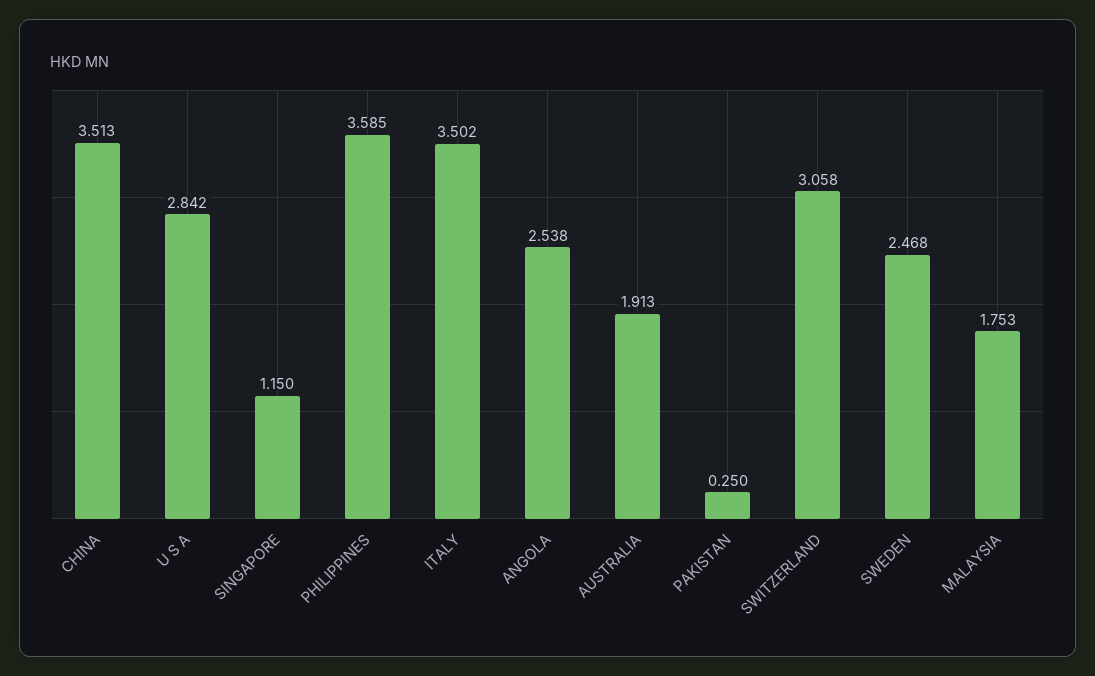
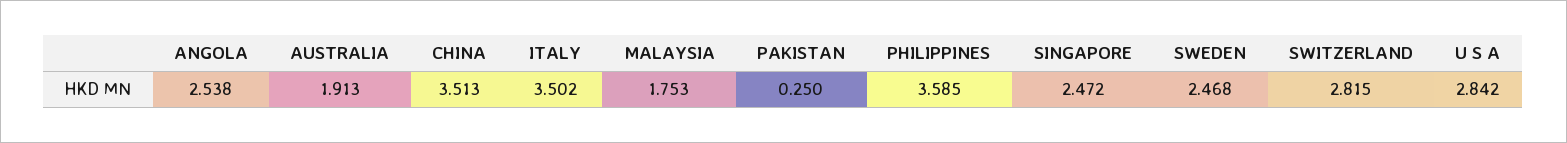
SINGAPORE: 1.15 -> 2.472
SWITZERLAND: 3.058 -> 2.815

